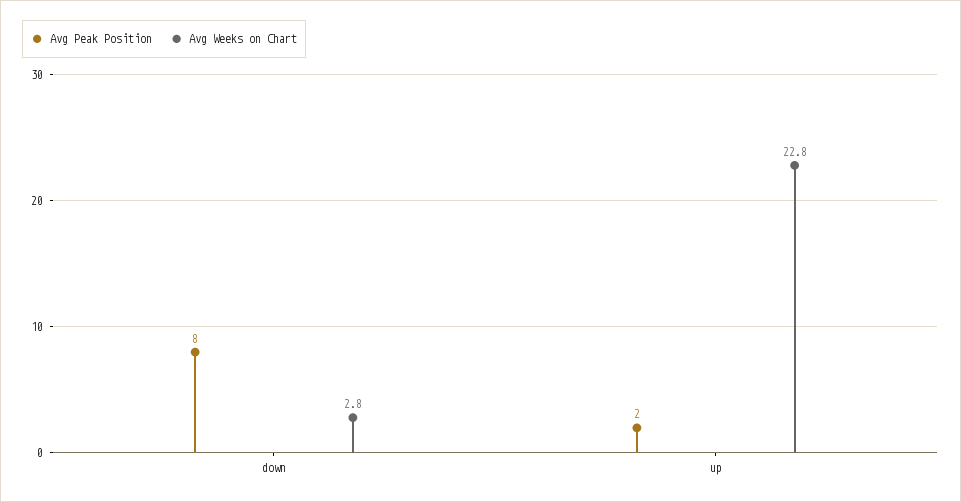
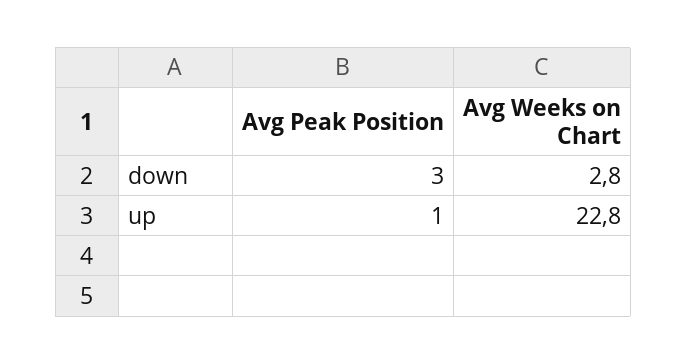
Avg Peak Position, down: 8 -> 3
Avg Peak Position, up: 2 -> 1

